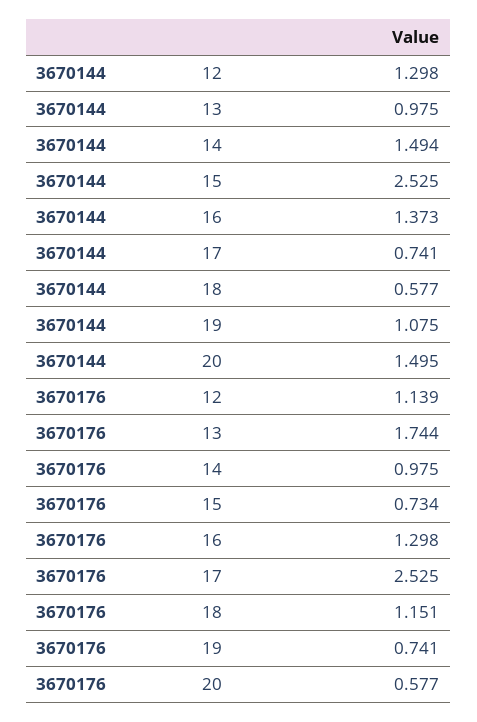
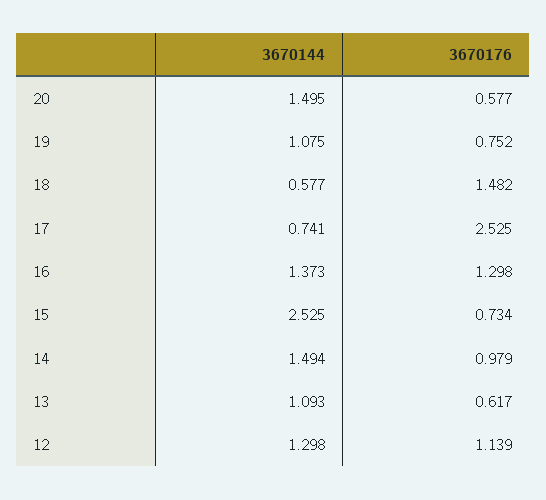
3670144, 13: 0.975 -> 1.093
3670176, 13: 1.744 -> 0.617
3670176, 14: 0.975 -> 0.979
3670176, 18: 1.151 -> 1.482
3670176, 19: 0.741 -> 0.752

